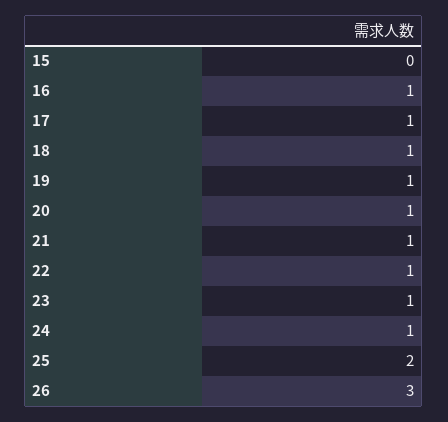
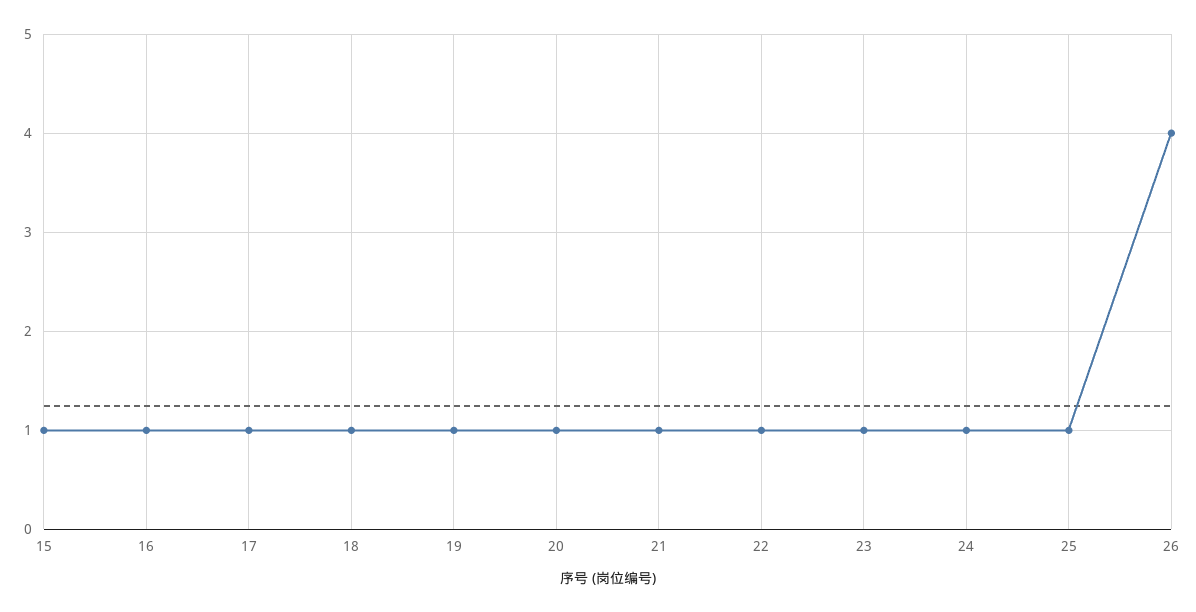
15: 0 -> 1
25: 2 -> 1
26: 3 -> 4

